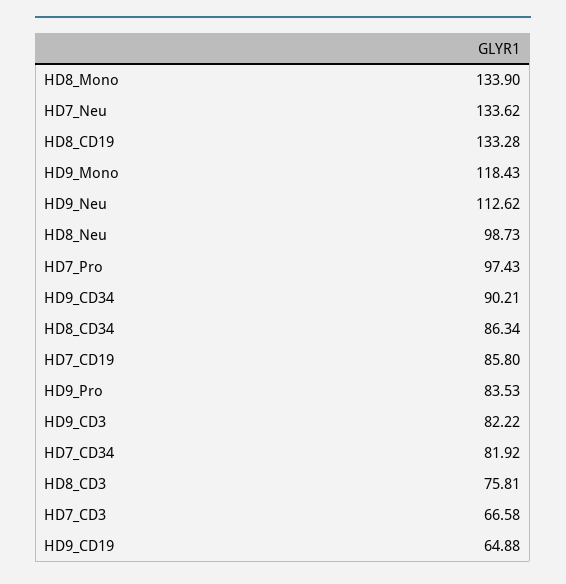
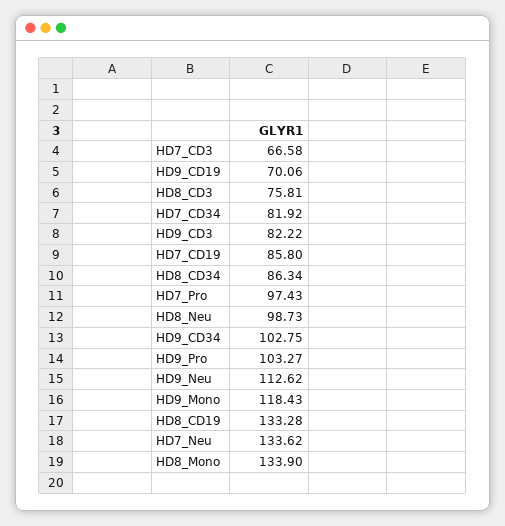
HD9_CD34: 90.21 -> 102.75
HD9_Pro: 83.53 -> 103.27
HD9_CD19: 64.88 -> 70.06

